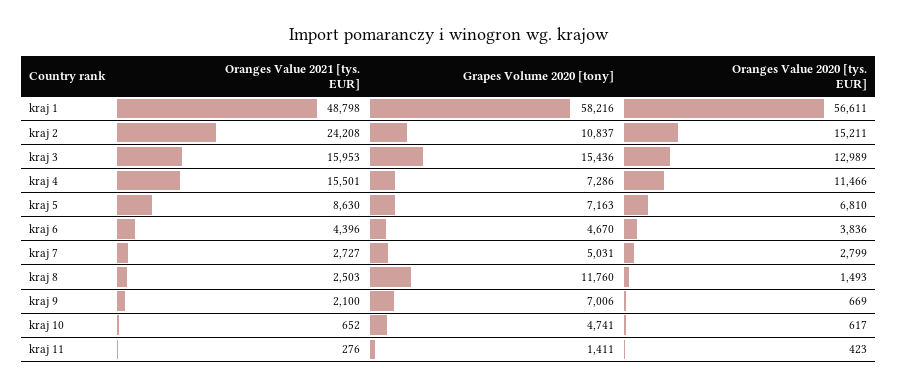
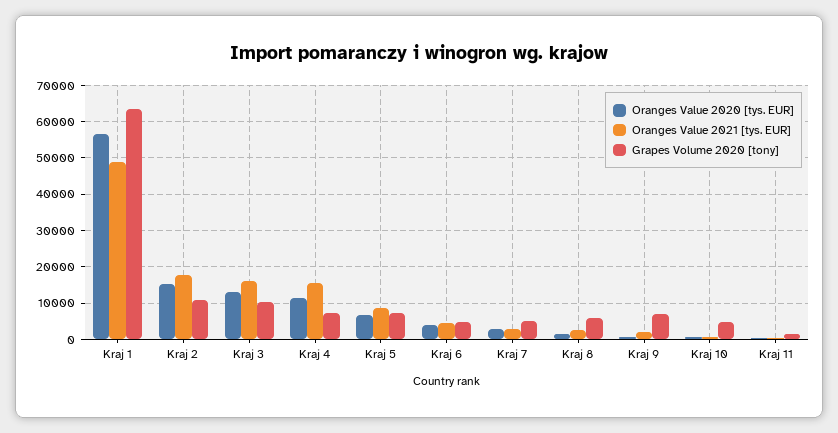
Grapes Volume 2020 [tony], kraj 1: 58216 -> 64000
Oranges Value 2021 [tys. EUR], kraj 2: 24208 -> 18000
Grapes Volume 2020 [tony], kraj 3: 15436 -> 10000
Grapes Volume 2020 [tony], kraj 8: 11760 -> 6000

